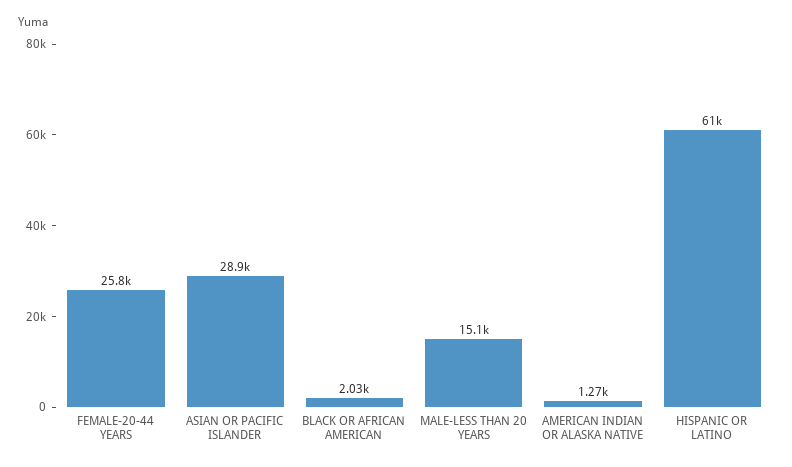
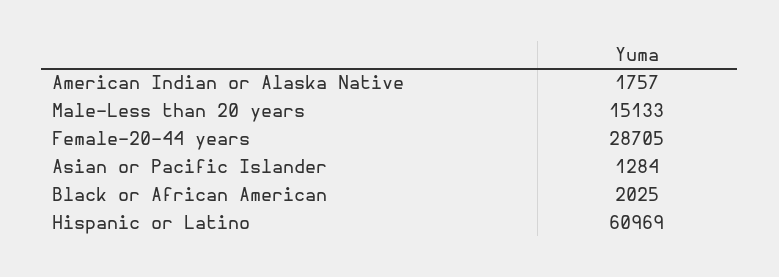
FEMALE-20-44 YEARS: 25800 -> 28705
ASIAN OR PACIFIC ISLANDER: 28900 -> 1284
AMERICAN INDIAN OR ALASKA NATIVE: 1270 -> 1757

